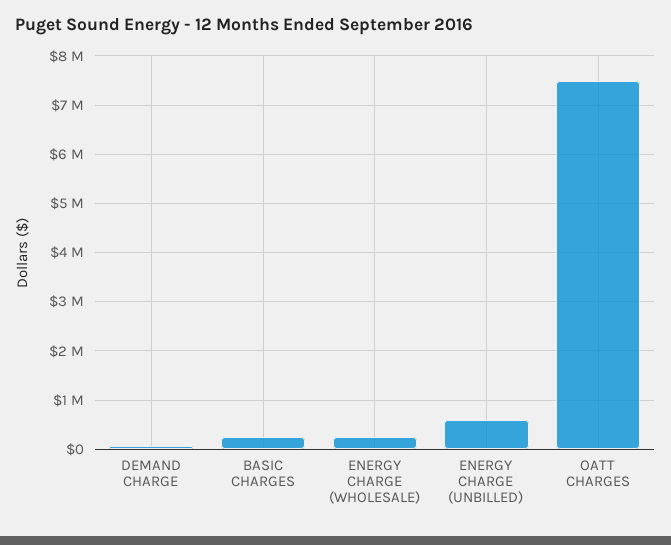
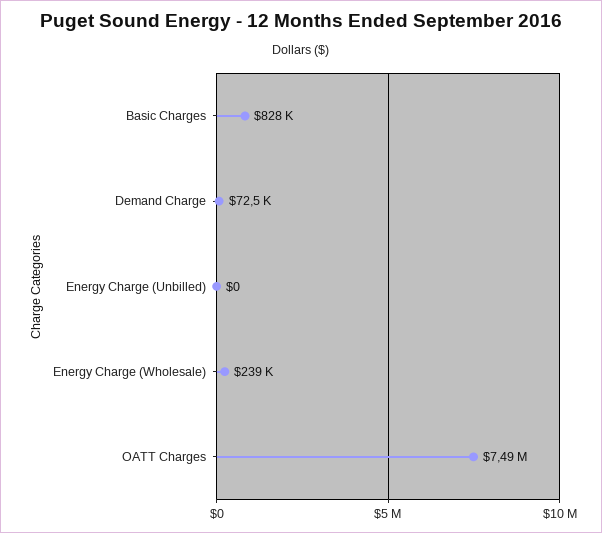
BASIC CHARGES: 200000 -> 828000
ENERGY CHARGE (UNBILLED): 600000 -> 0

